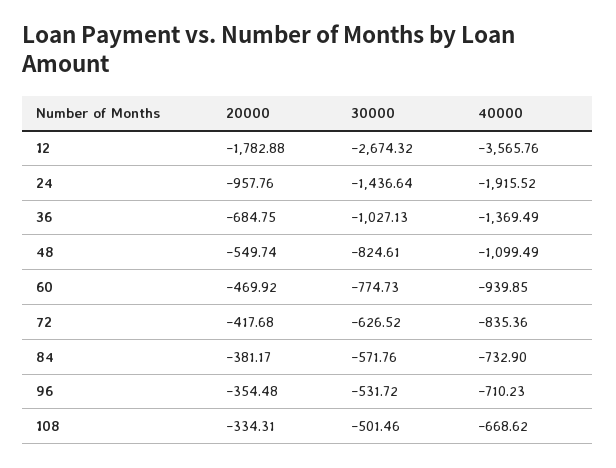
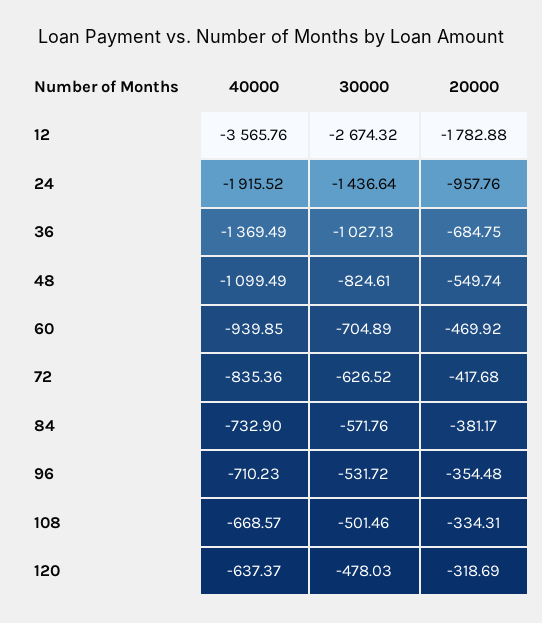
30000, 60: -774.73 -> -704.89
40000, 108: -668.62 -> -668.57
40000, 120: none -> -637.37
30000, 120: none -> -478.03
20000, 120: none -> -318.69

